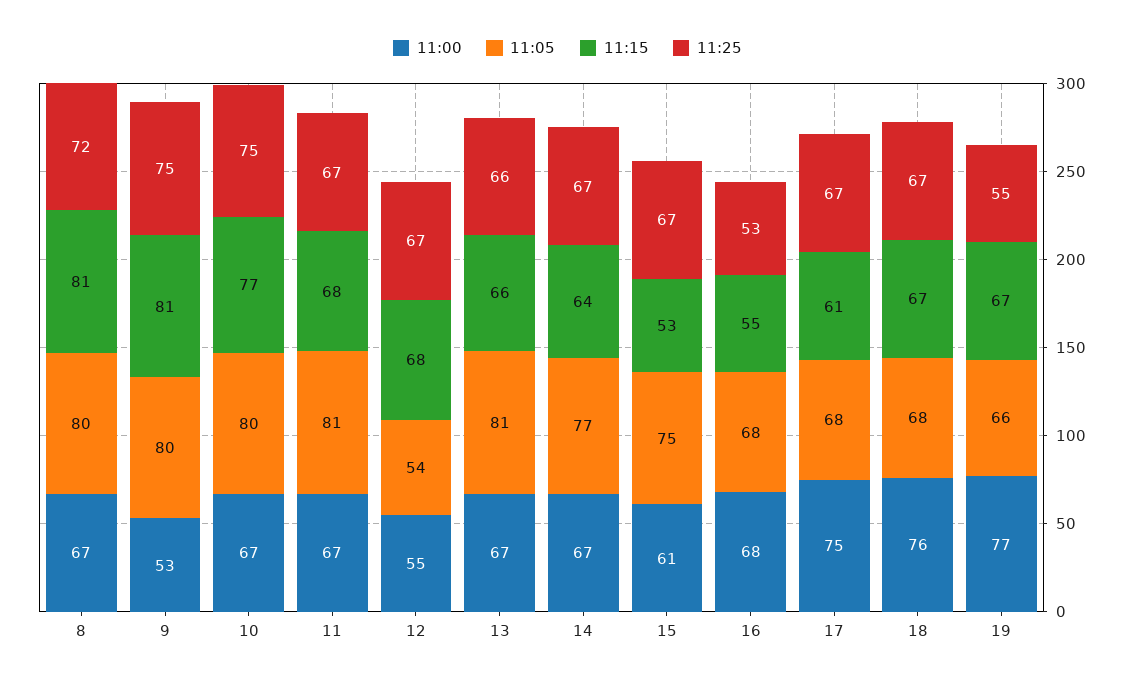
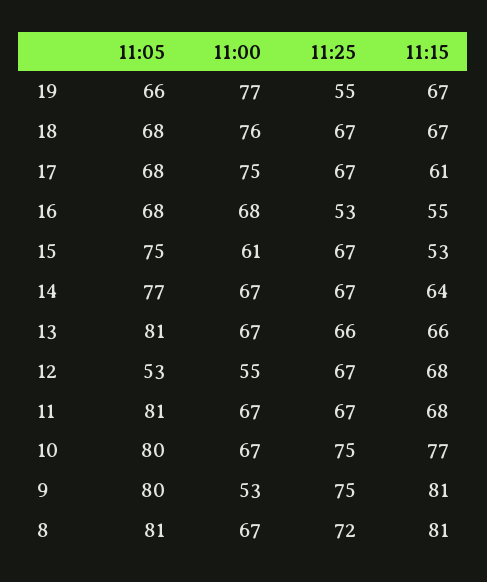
11:05, 8: 80 -> 81
11:05, 12: 54 -> 53

